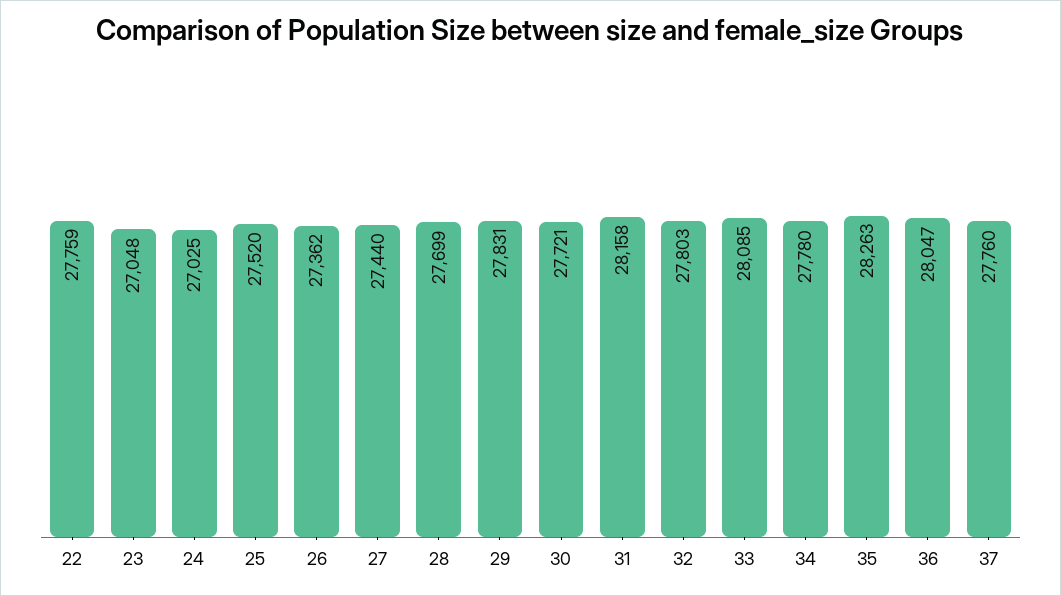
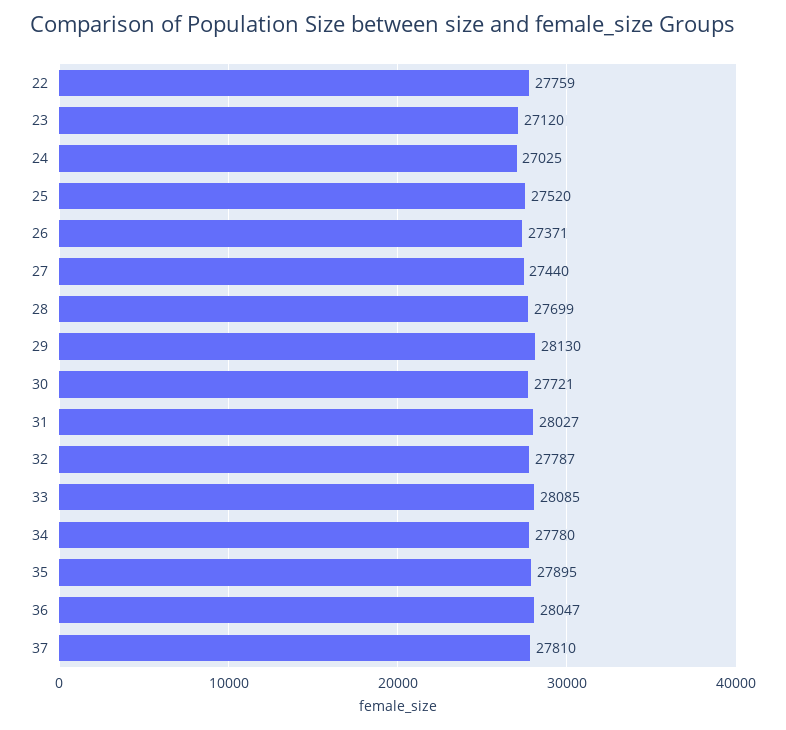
23: 27048 -> 27120
26: 27362 -> 27371
29: 27831 -> 28130
31: 28158 -> 28027
32: 27803 -> 27787
35: 28263 -> 27895
37: 27760 -> 27810

